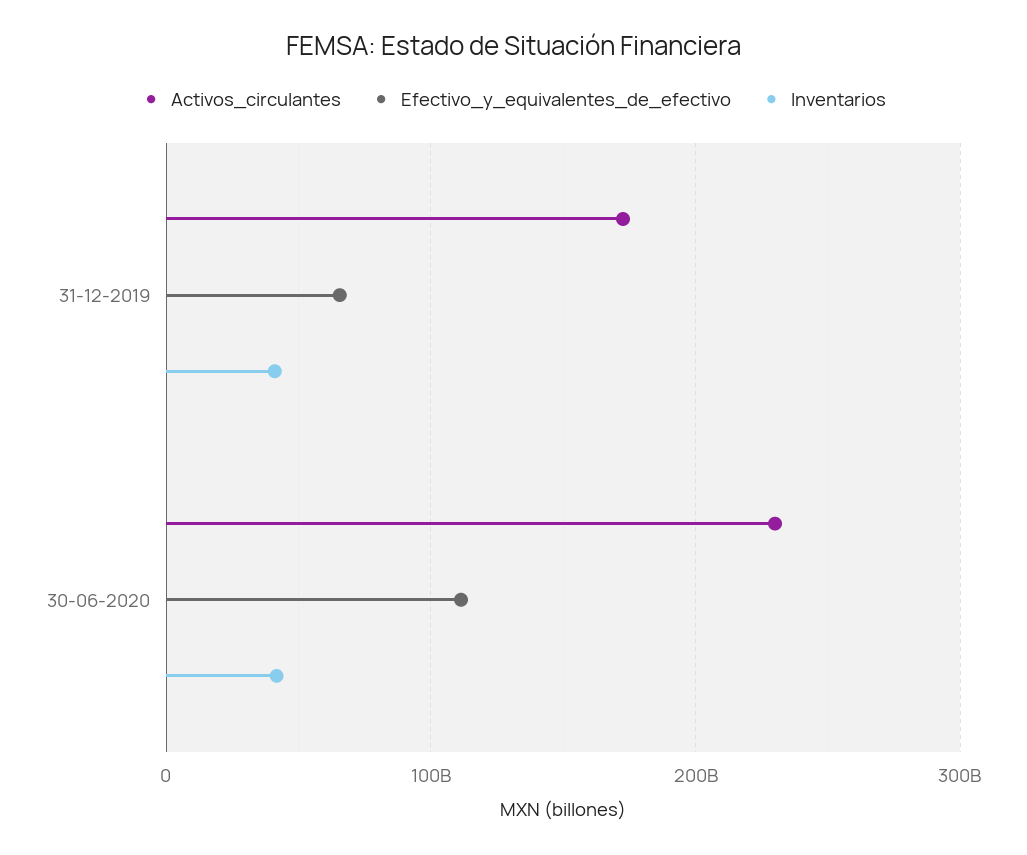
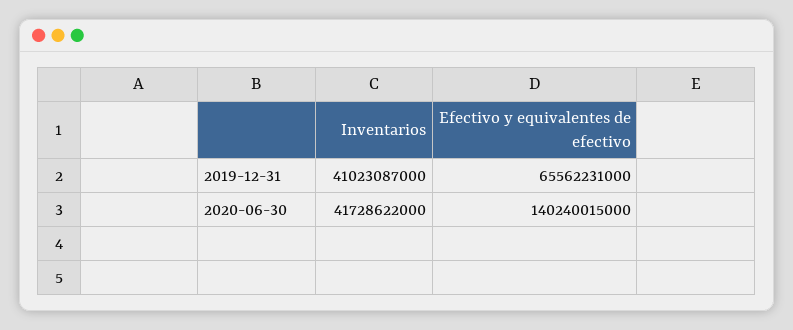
Activos_circulantes, 31-12-2019: 170000000000 -> none
Activos_circulantes, 30-06-2020: 230000000000 -> none
Efectivo_y_equivalentes_de_efectivo, 30-06-2020: 110000000000 -> 140240015000

